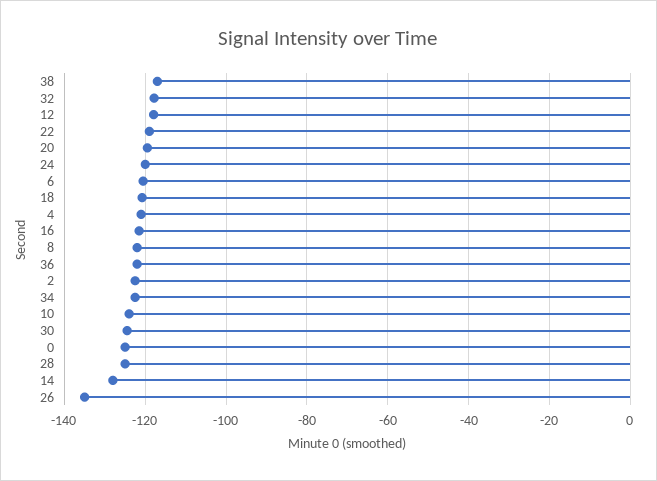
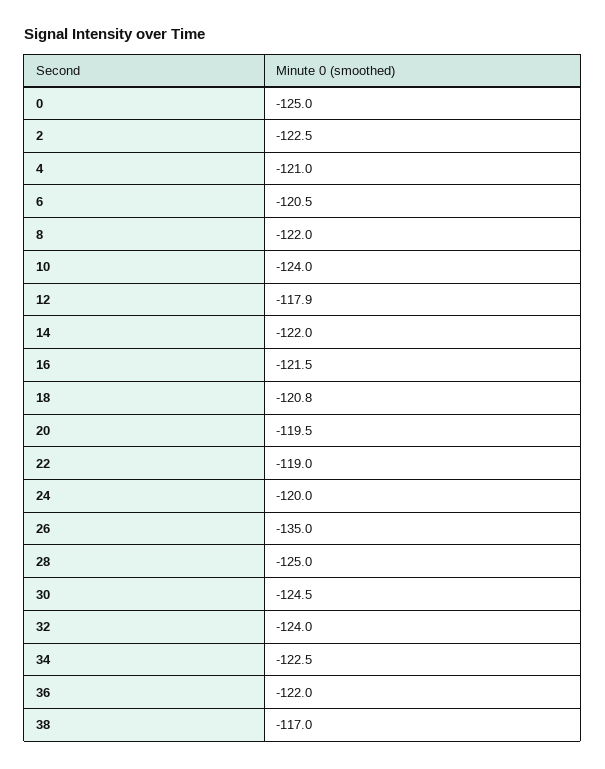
32: -118 -> -124
14: -128 -> -122

